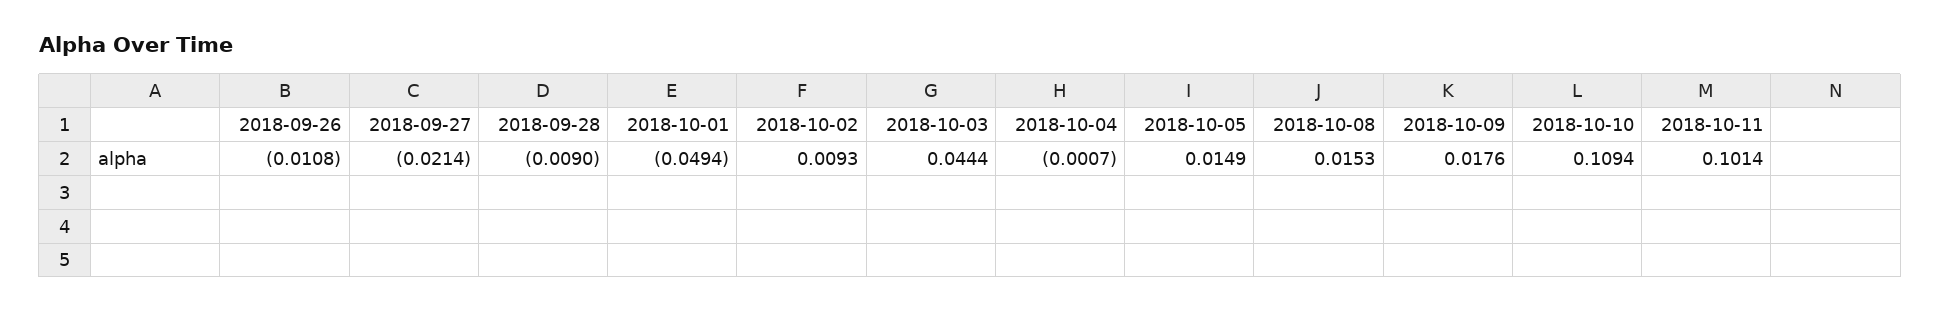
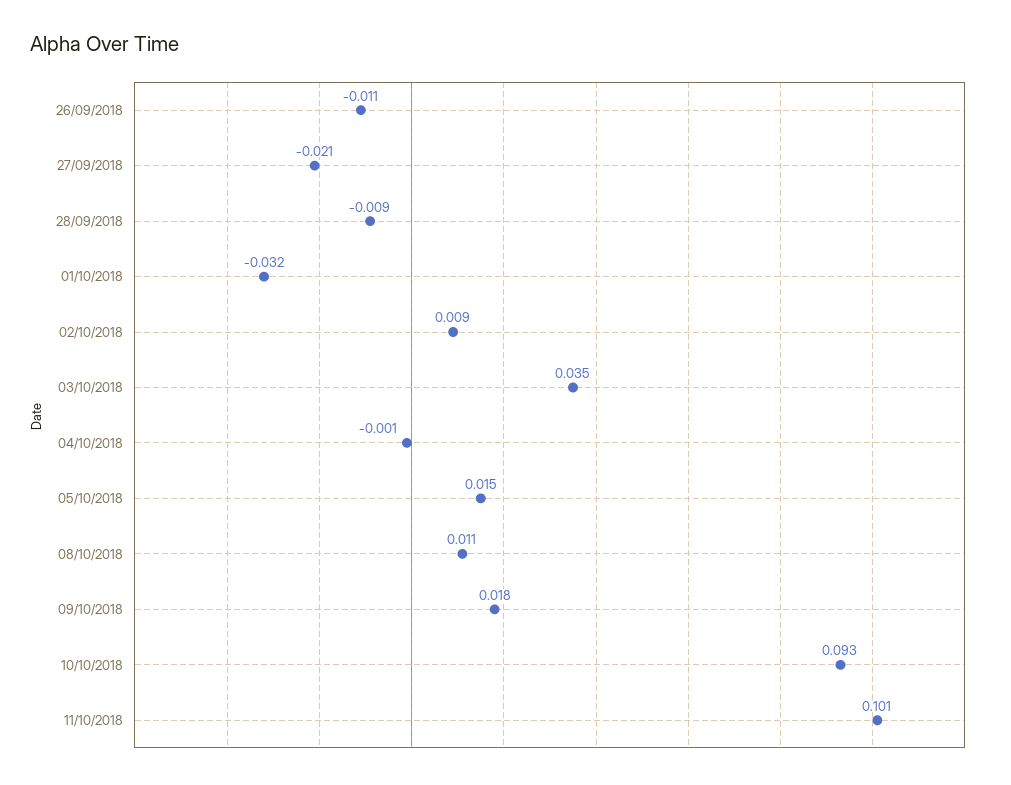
2018-10-01: -0.0494 -> -0.032
2018-10-03: 0.0444 -> 0.035
2018-10-08: 0.0153 -> 0.011
2018-10-10: 0.1094 -> 0.093

